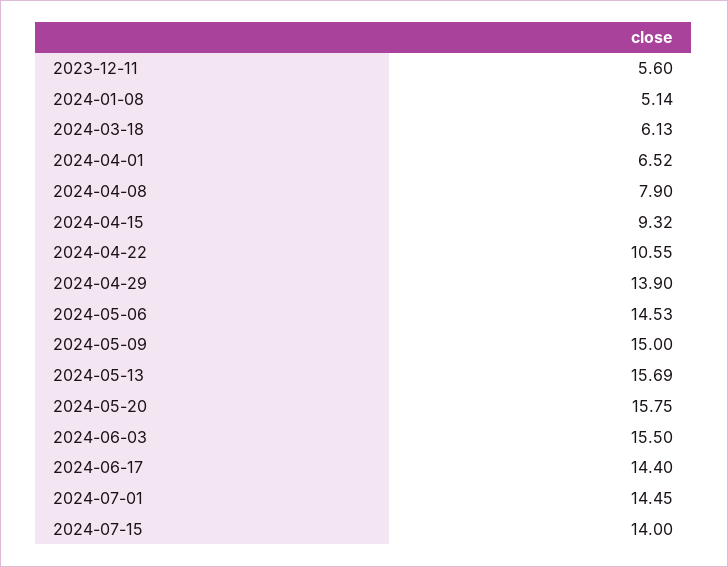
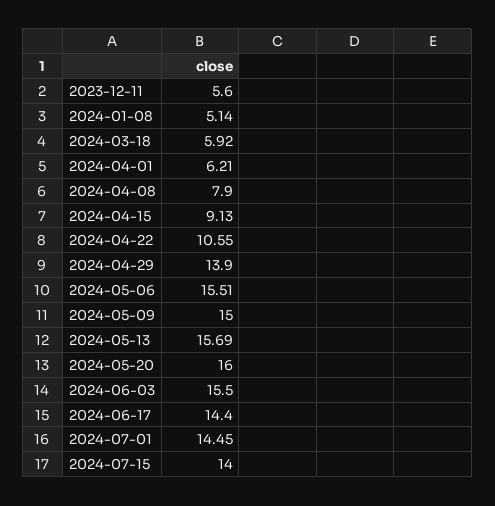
2024-03-18: 6.13 -> 5.92
2024-04-01: 6.52 -> 6.21
2024-04-15: 9.32 -> 9.13
2024-05-06: 14.53 -> 15.51
2024-05-20: 15.75 -> 16

